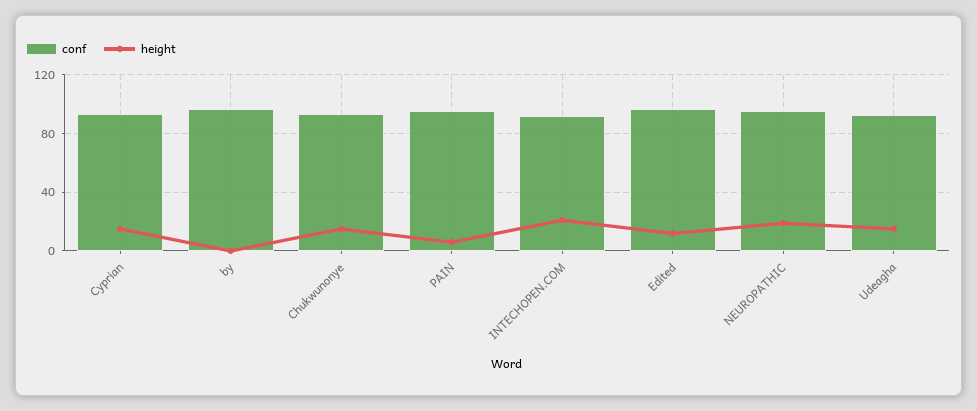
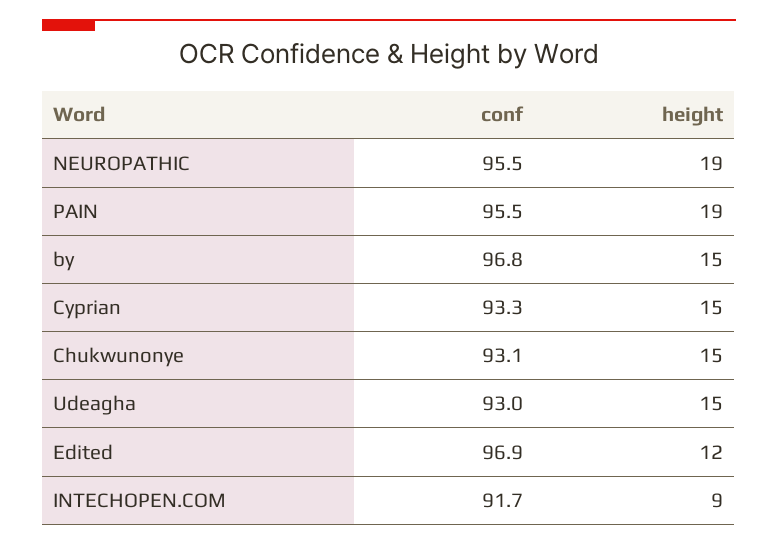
height, by: 0 -> 15
height, PAIN: 5 -> 19
height, INTECHOPEN.COM: 20 -> 9

